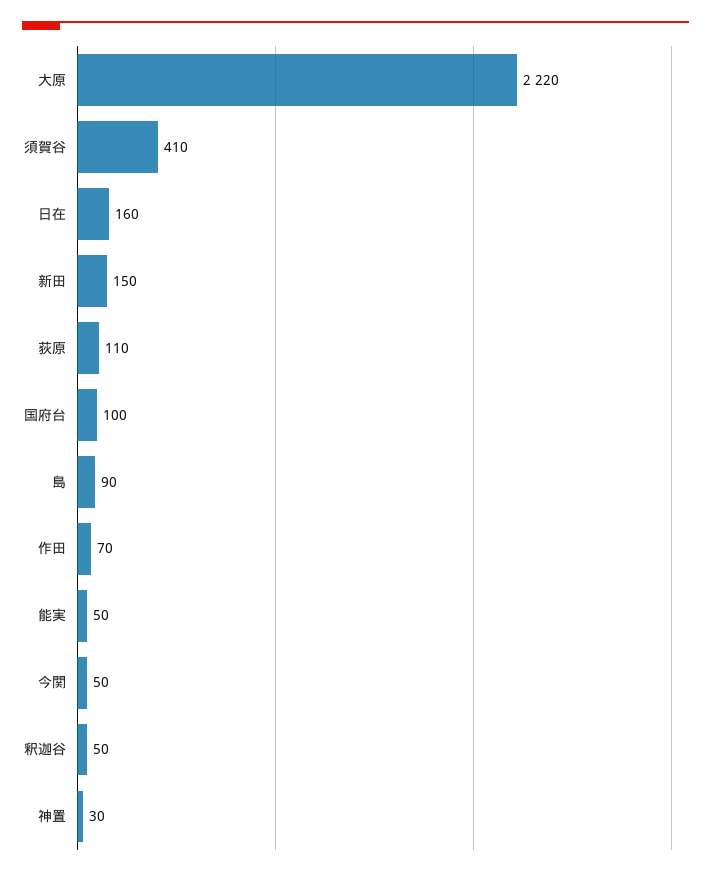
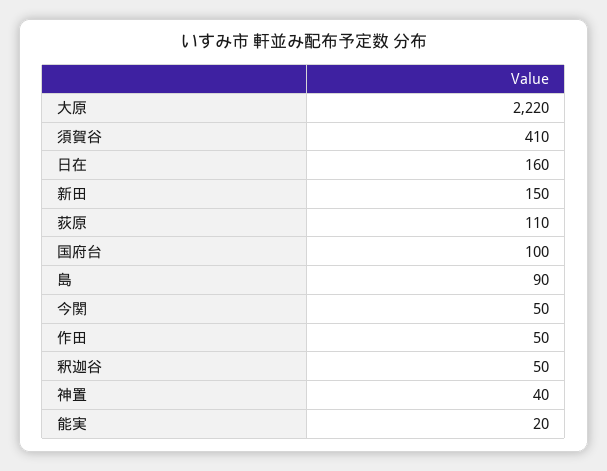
作田: 70 -> 50
能実: 50 -> 20
神置: 30 -> 40

